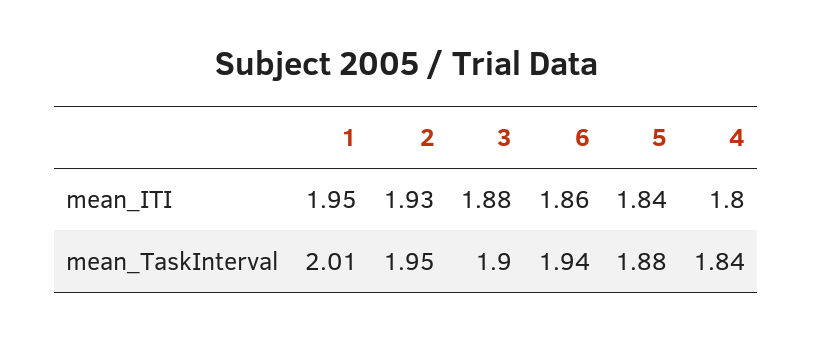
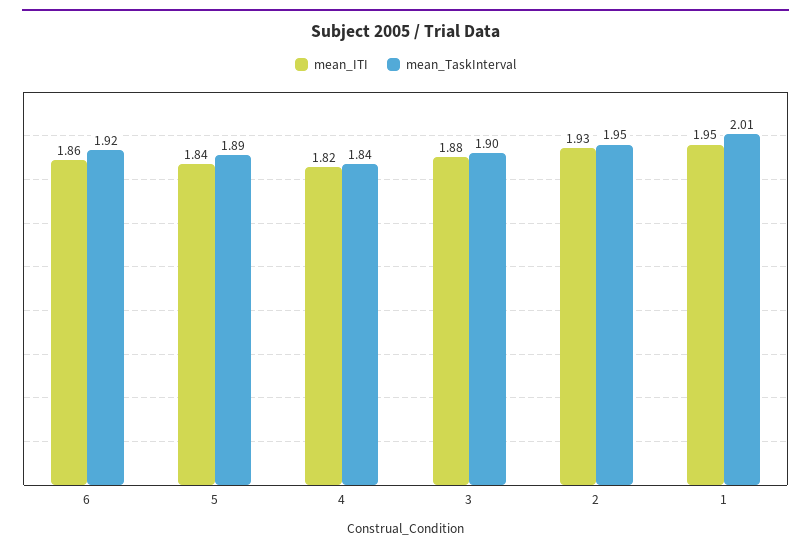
mean_ITI, 4: 1.8 -> 1.82
mean_TaskInterval, 6: 1.94 -> 1.92
mean_TaskInterval, 5: 1.88 -> 1.89

